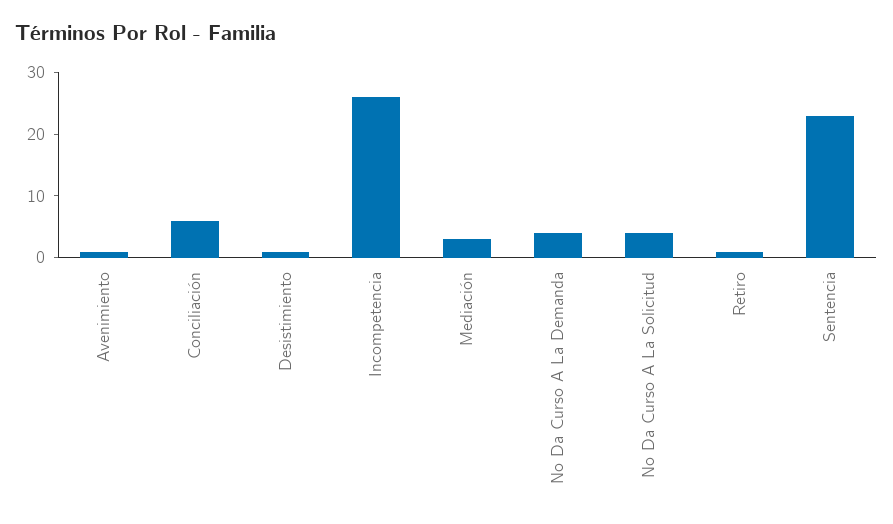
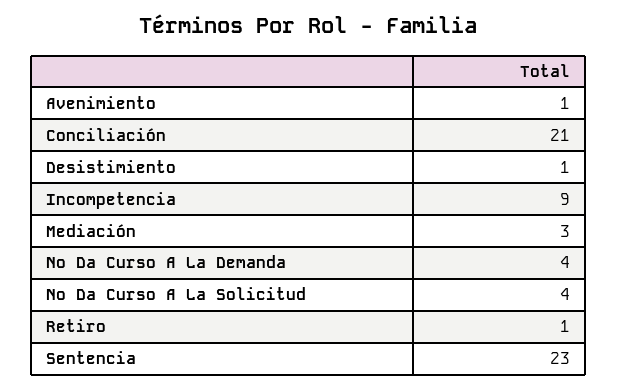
Conciliación: 5 -> 21
Incompetencia: 25 -> 9

